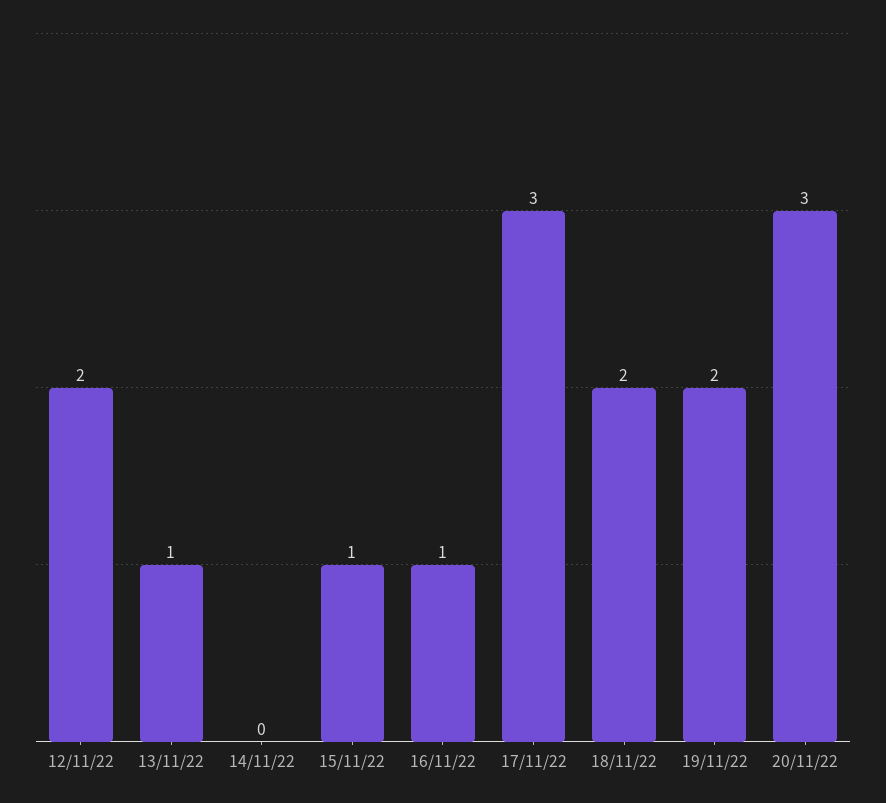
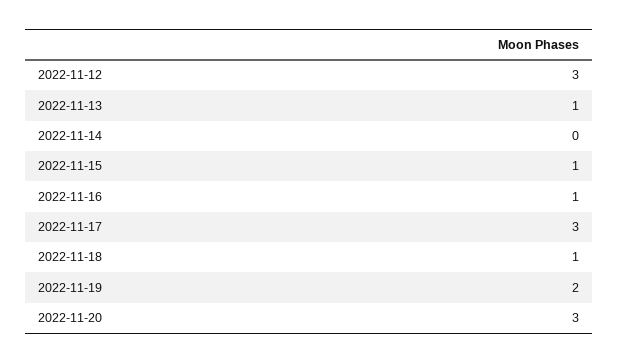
12/11/22: 2 -> 3
18/11/22: 2 -> 1

